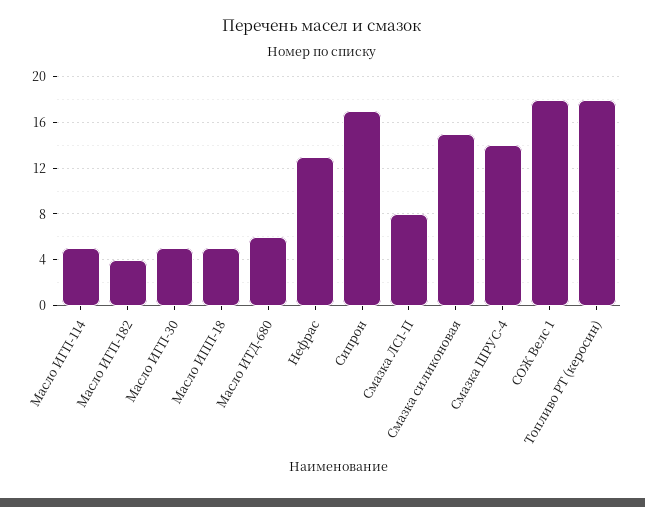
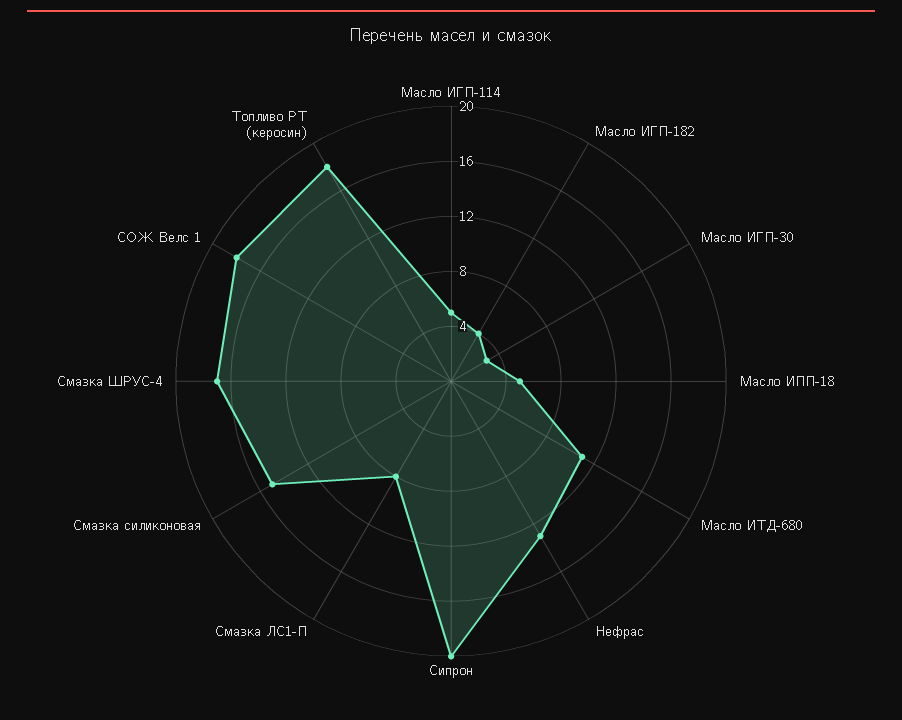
Масло ИГП-30: 5 -> 3
Масло ИТД-680: 6 -> 11
Сипрон: 17 -> 20
Смазка ШРУС-4: 14 -> 17

